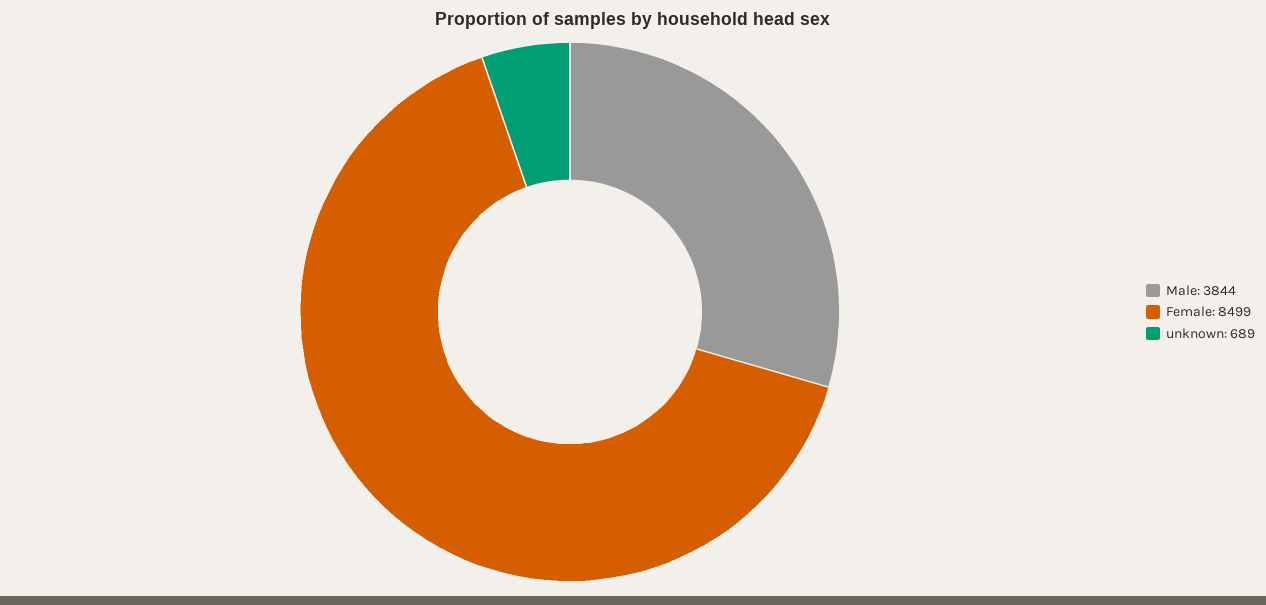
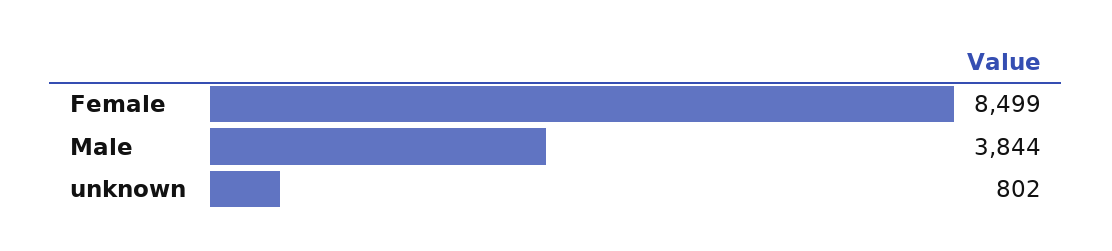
unknown: 689 -> 802

